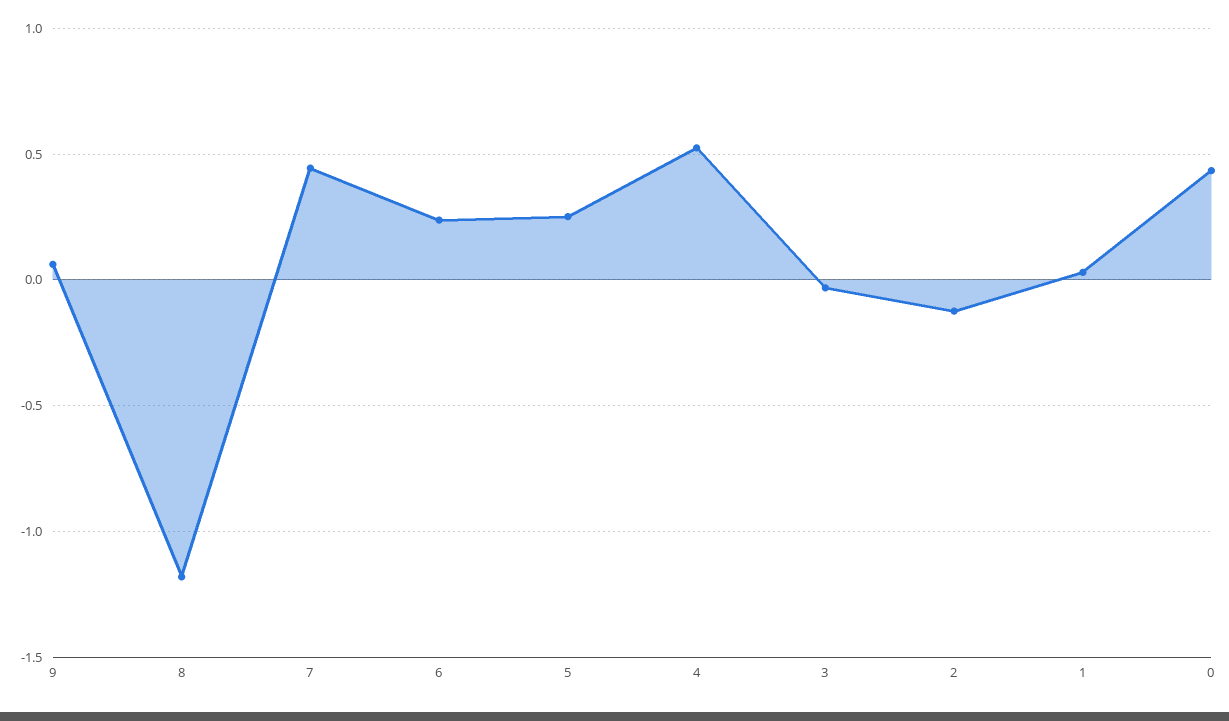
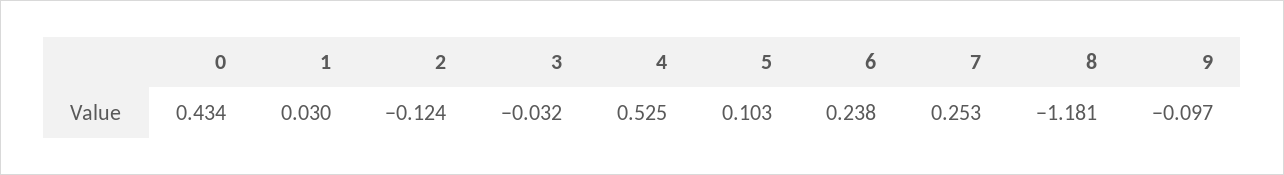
9: 0.05 -> -0.097
7: 0.45 -> 0.253
5: 0.25 -> 0.103

